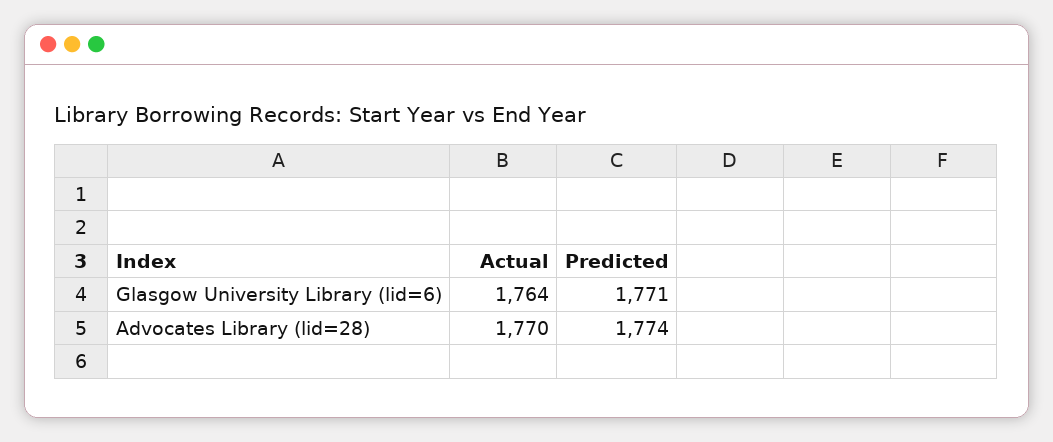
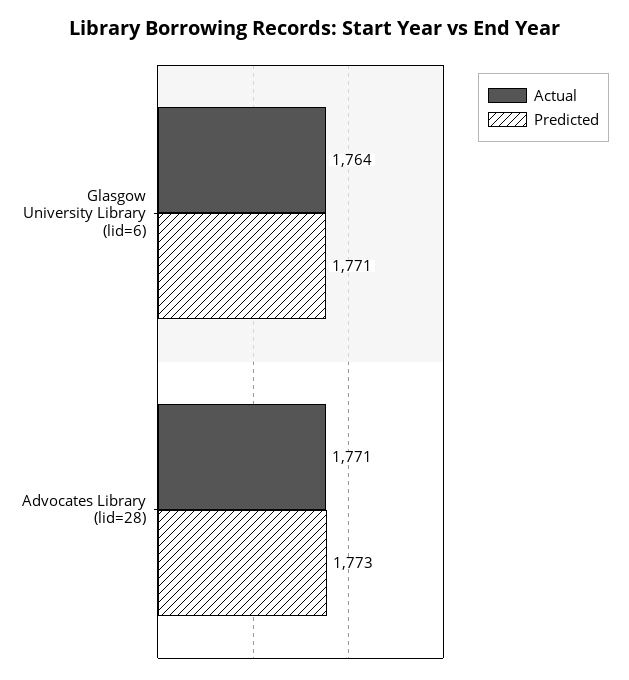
Actual, Advocates Library (lid=28): 1770 -> 1771
Predicted, Advocates Library (lid=28): 1774 -> 1773

